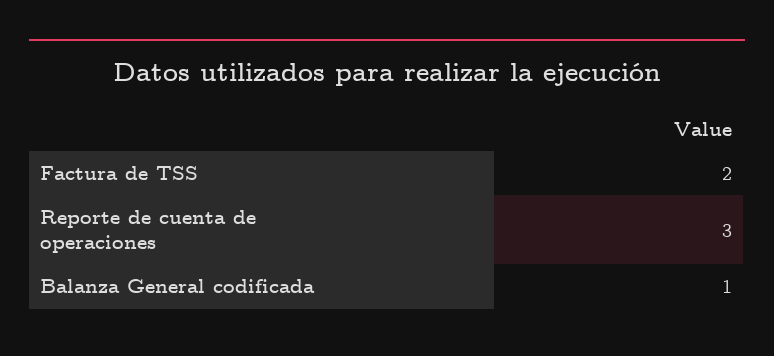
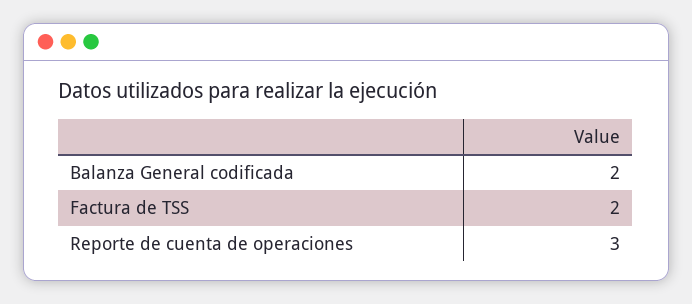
Balanza General codificada: 1 -> 2

